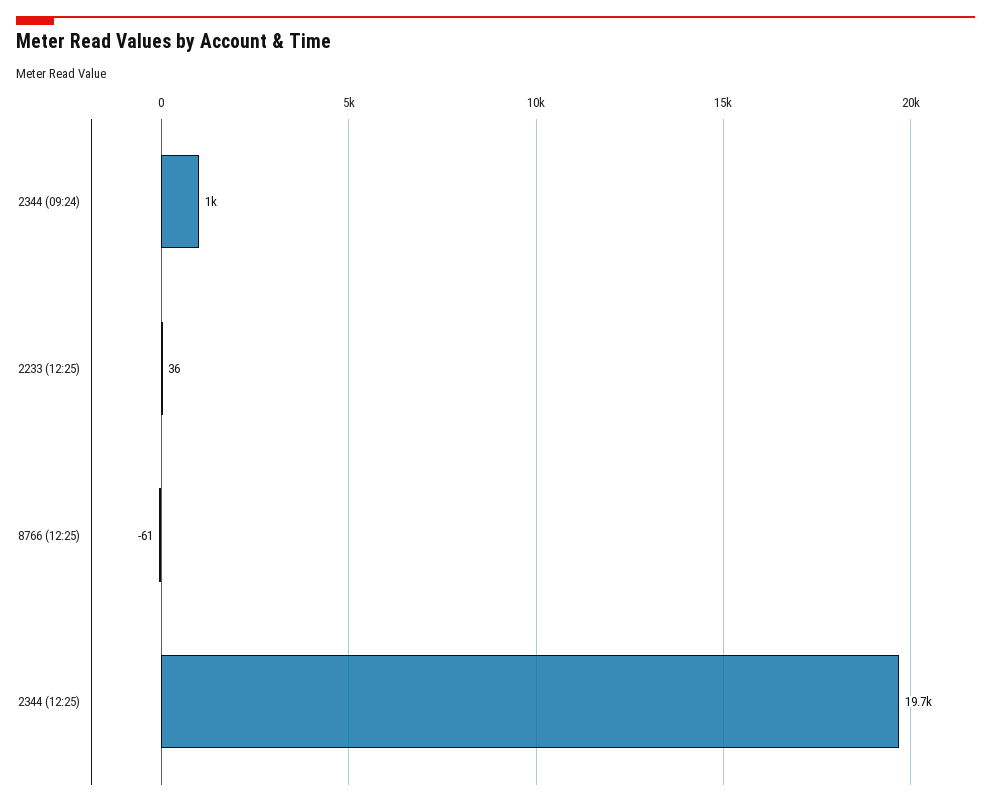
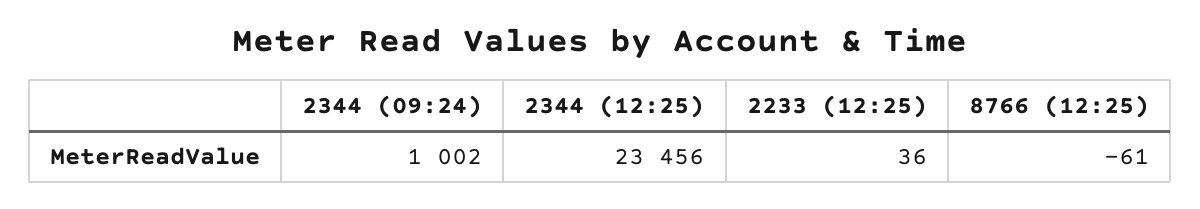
2344 (12:25): 19700 -> 23456

